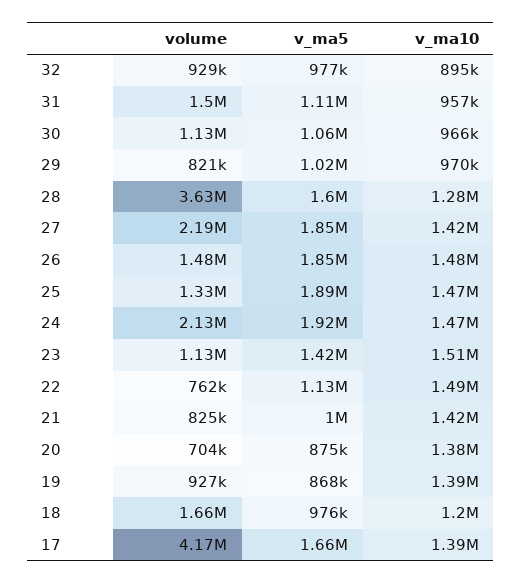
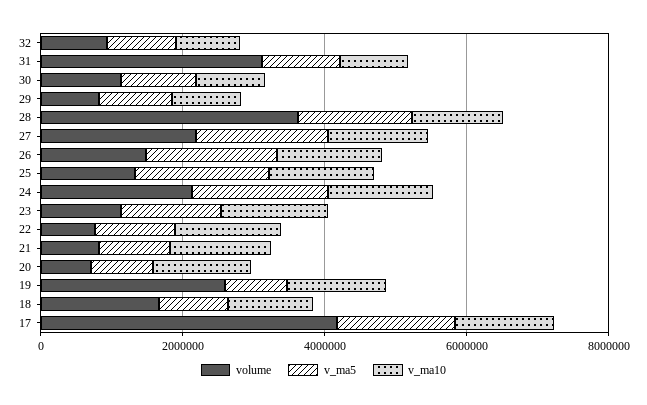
volume, 31: 1500000 -> 3000000
volume, 19: 927000 -> 2500000

